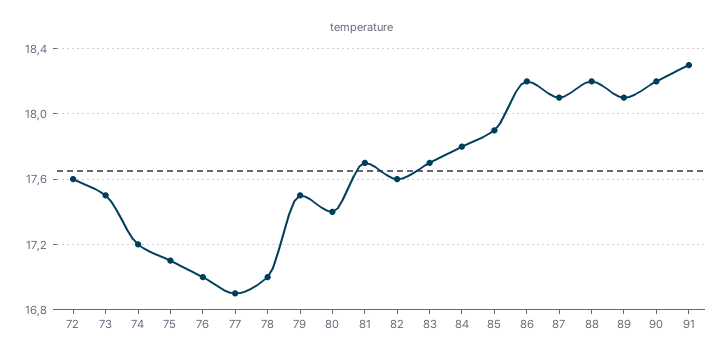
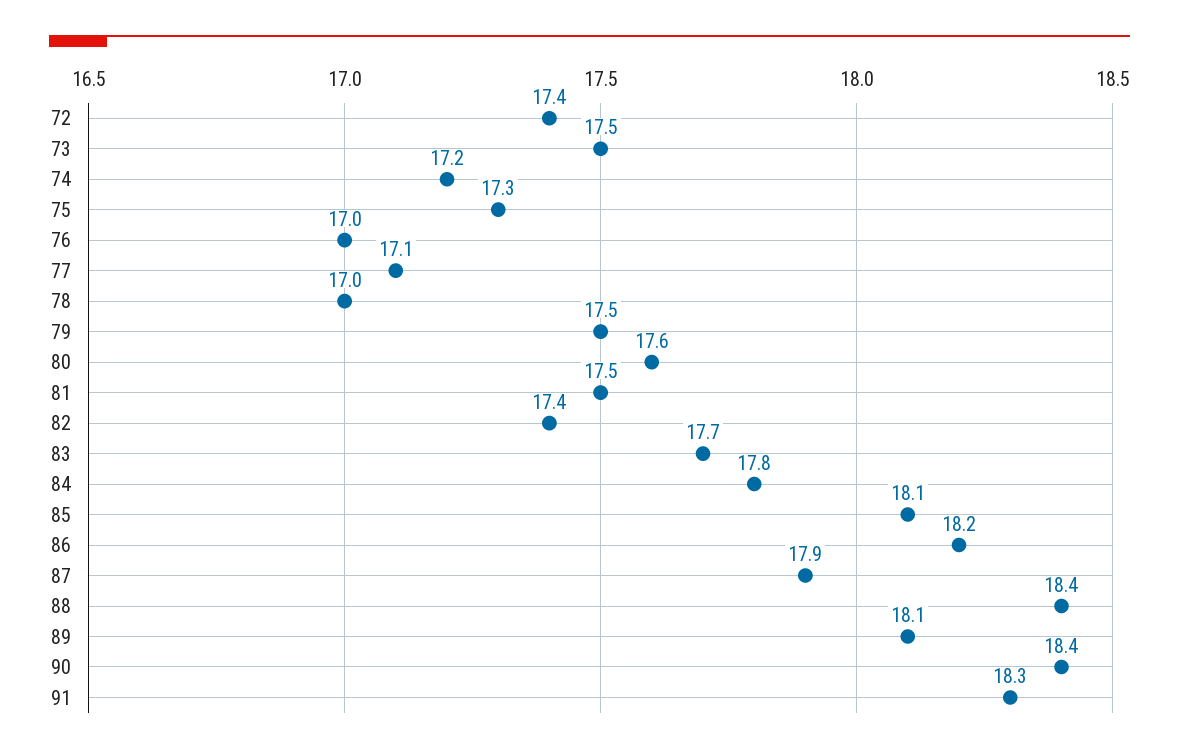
72: 17.6 -> 17.4
75: 17.1 -> 17.3
77: 16.9 -> 17.1
80: 17.4 -> 17.6
81: 17.7 -> 17.5
82: 17.6 -> 17.4
85: 17.9 -> 18.1
87: 18.1 -> 17.9
88: 18.2 -> 18.4
90: 18.2 -> 18.4

